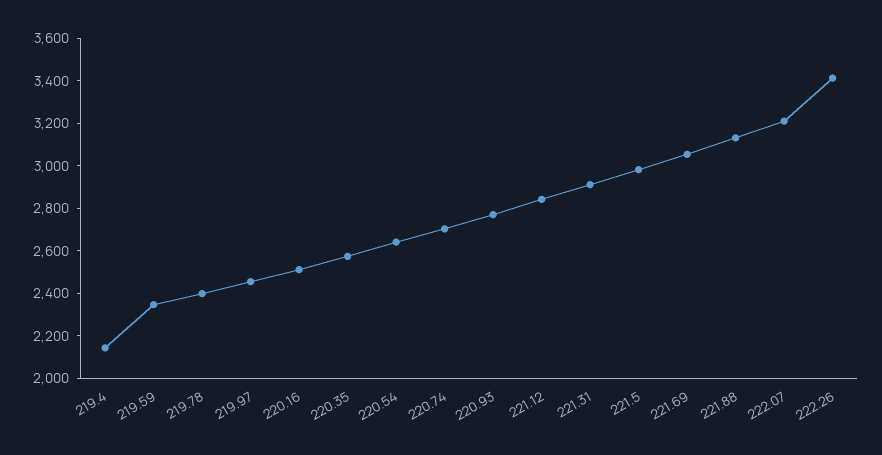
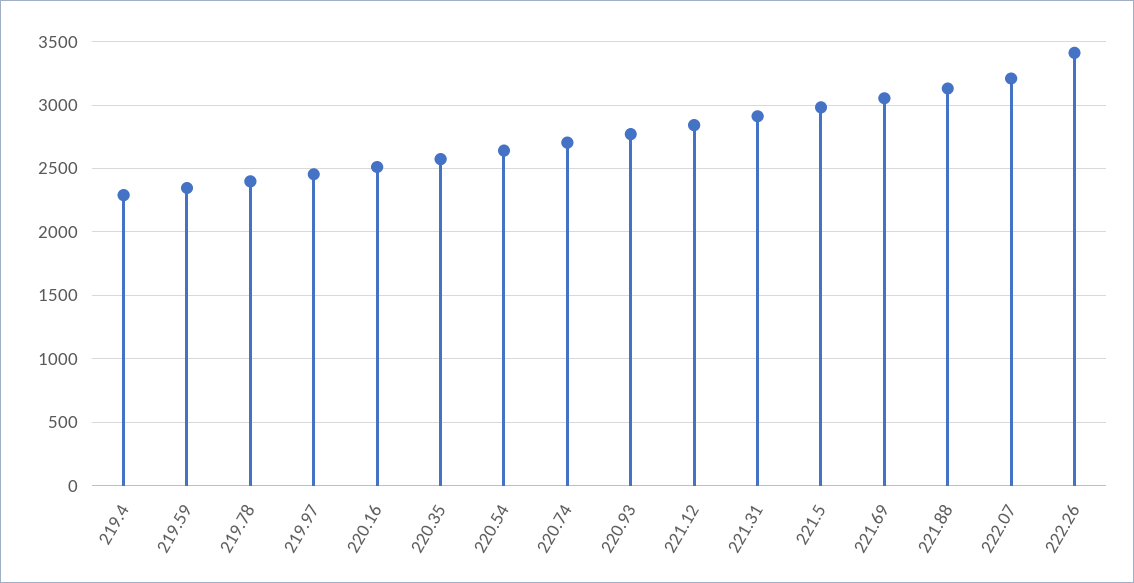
219.4: 2150 -> 2300

